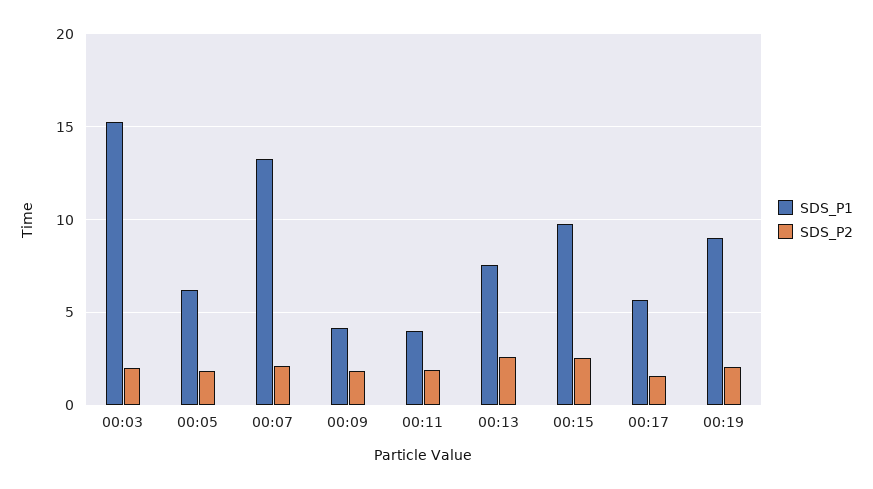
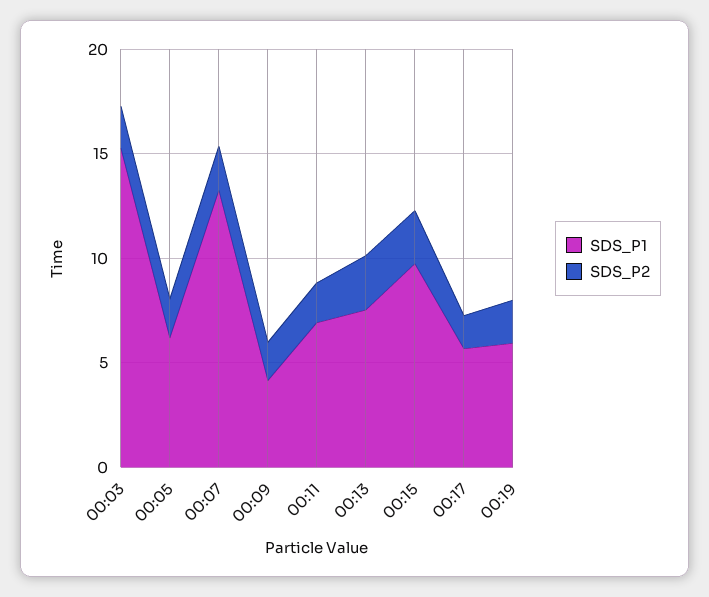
SDS_P1, 00:11: 4 -> 7
SDS_P1, 00:19: 9 -> 6

